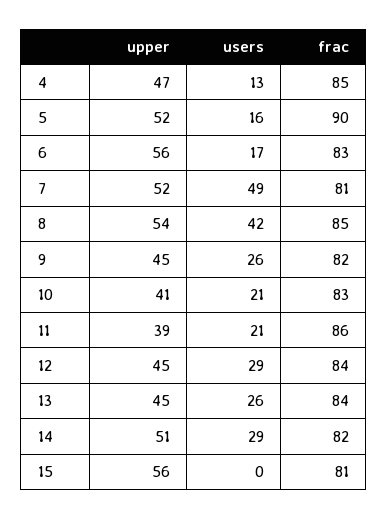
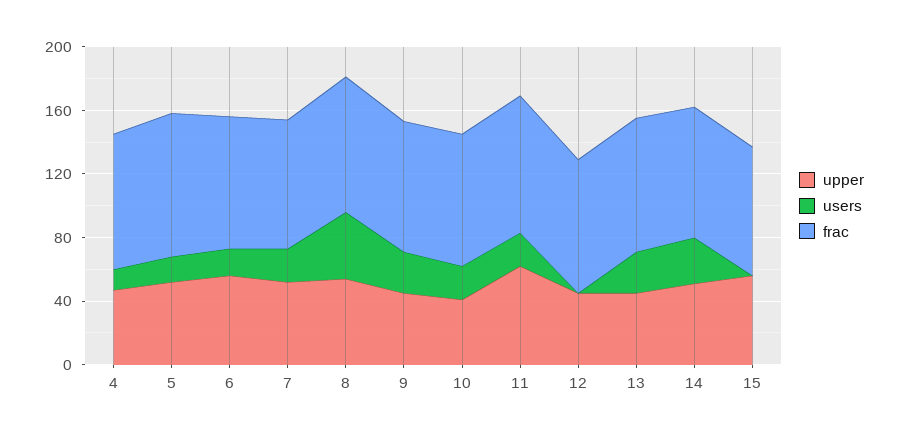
users, 7: 49 -> 20
upper, 11: 39 -> 60
users, 12: 29 -> 0

